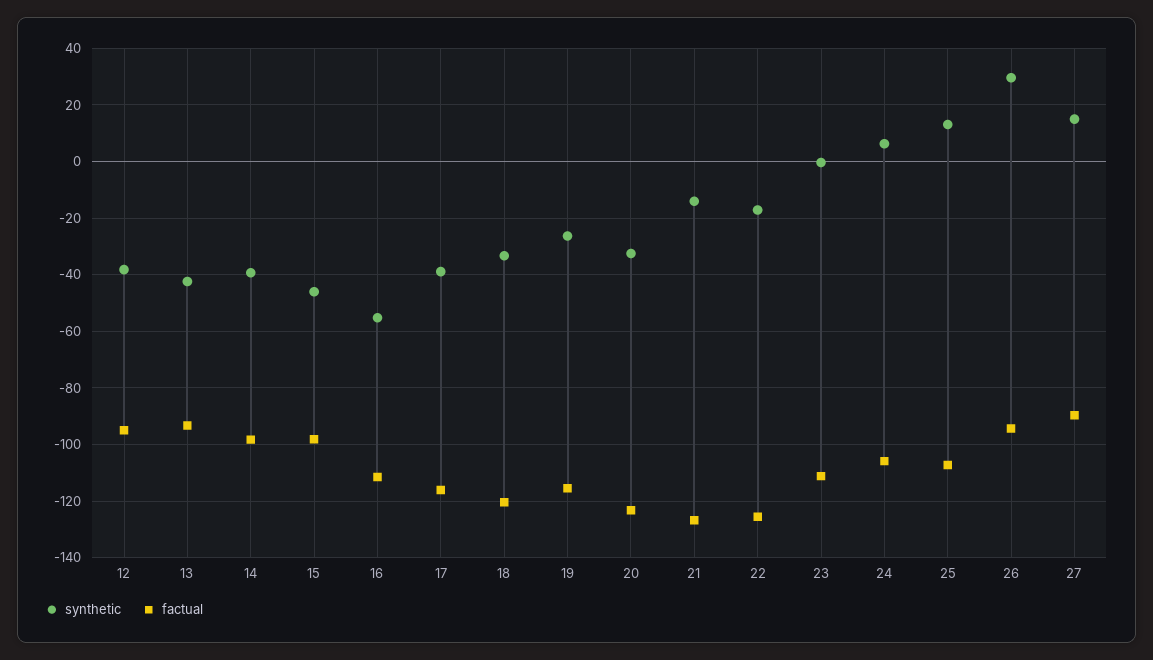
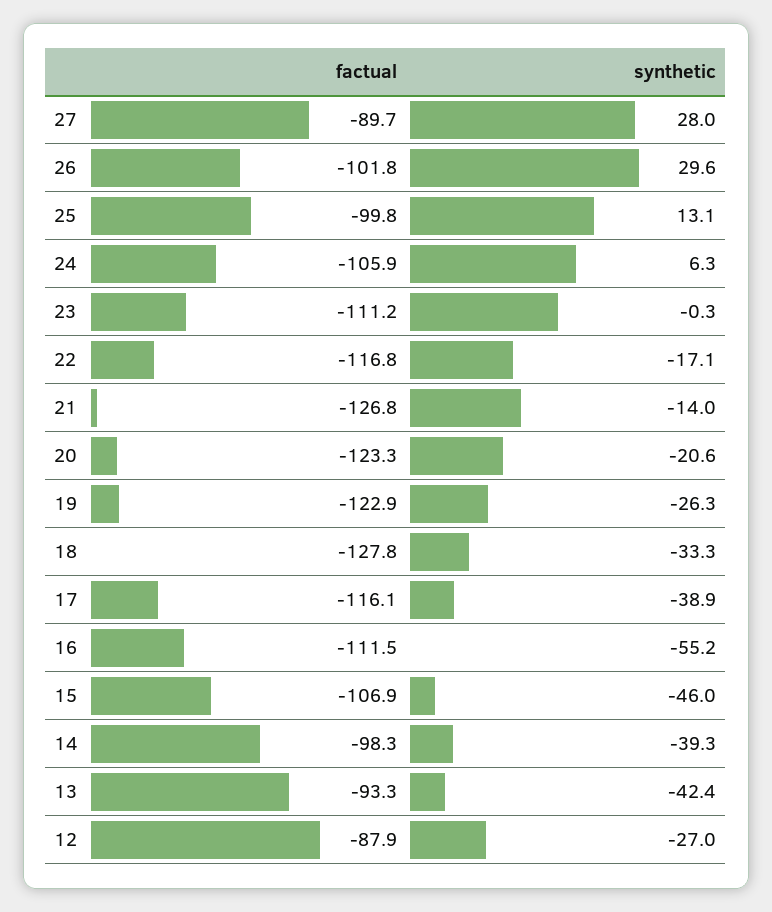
synthetic, 12: -37.5 -> -27
factual, 12: -95 -> -87.9
factual, 15: -97.5 -> -106.9
factual, 18: -120 -> -127.8
factual, 19: -115 -> -122.9
synthetic, 20: -32.5 -> -20.6
factual, 22: -125 -> -116.8
factual, 25: -107.5 -> -99.8
factual, 26: -95 -> -101.8
synthetic, 27: 15 -> 28

